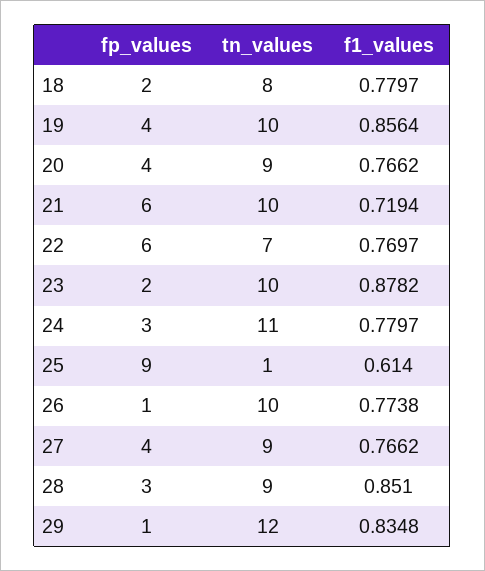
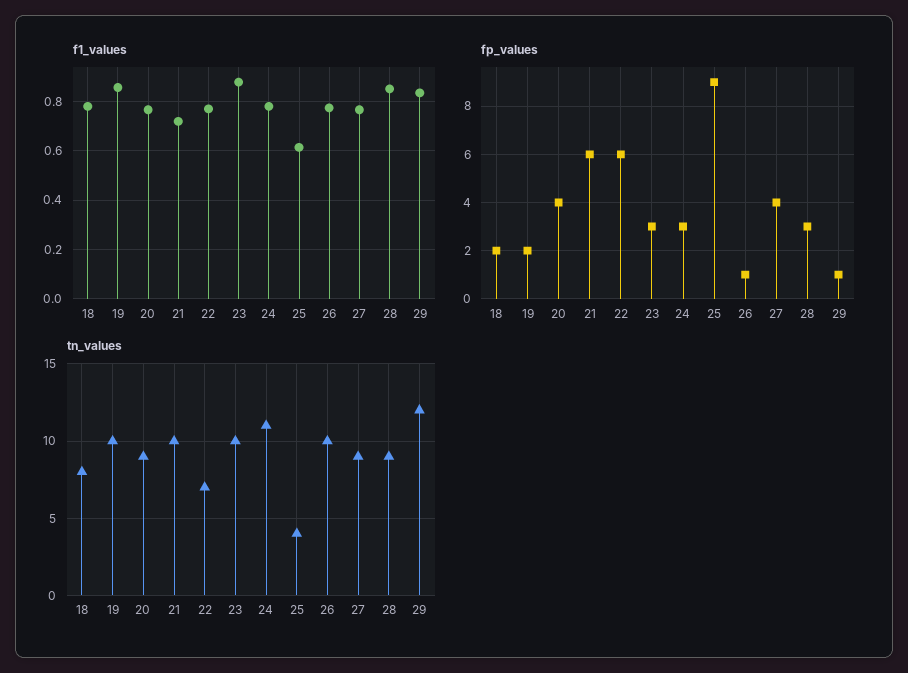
fp_values, 19: 4 -> 2
fp_values, 23: 2 -> 3
tn_values, 25: 1 -> 4

